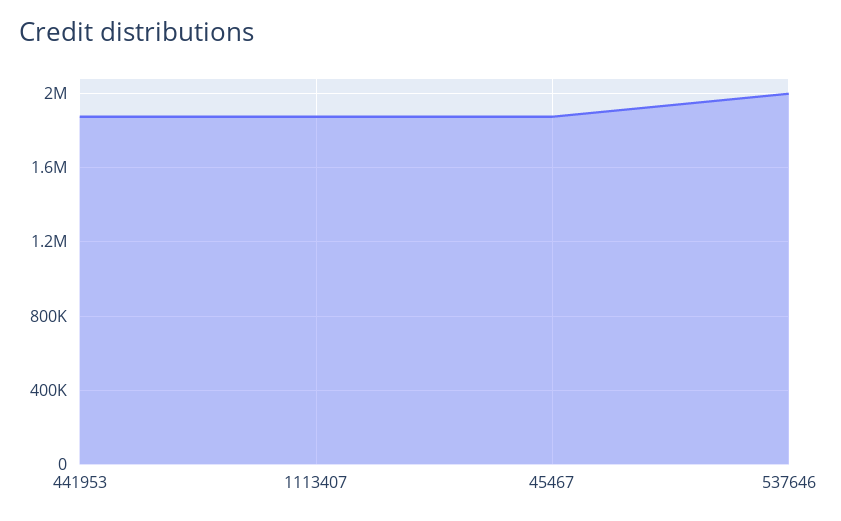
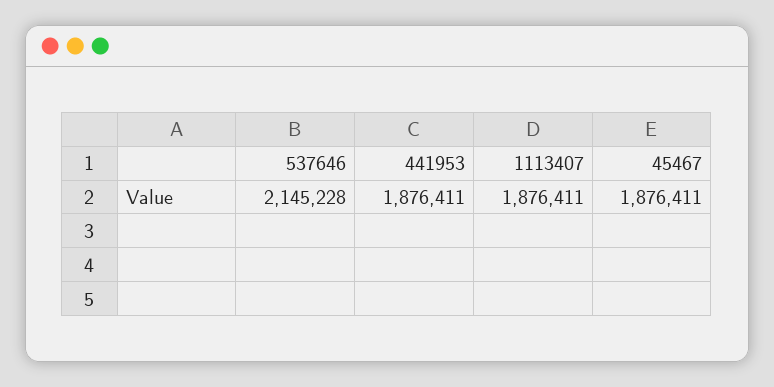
537646: 2000000 -> 2145228

